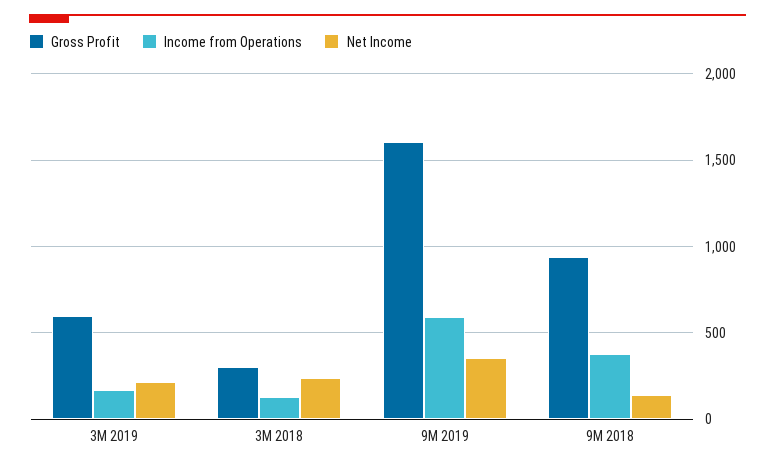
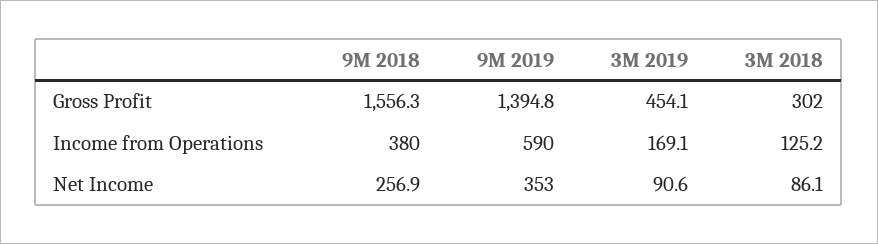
Gross Profit, 3M 2019: 600 -> 454.1
Net Income, 3M 2019: 200 -> 90.6
Net Income, 3M 2018: 250 -> 86.1
Gross Profit, 9M 2019: 1600 -> 1394.8
Gross Profit, 9M 2018: 950 -> 1556.3
Net Income, 9M 2018: 150 -> 256.9

